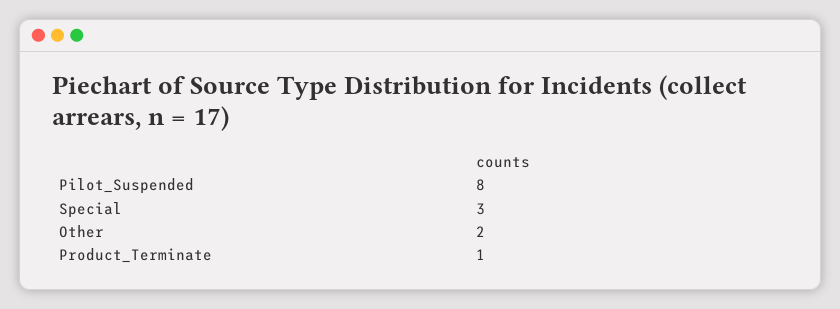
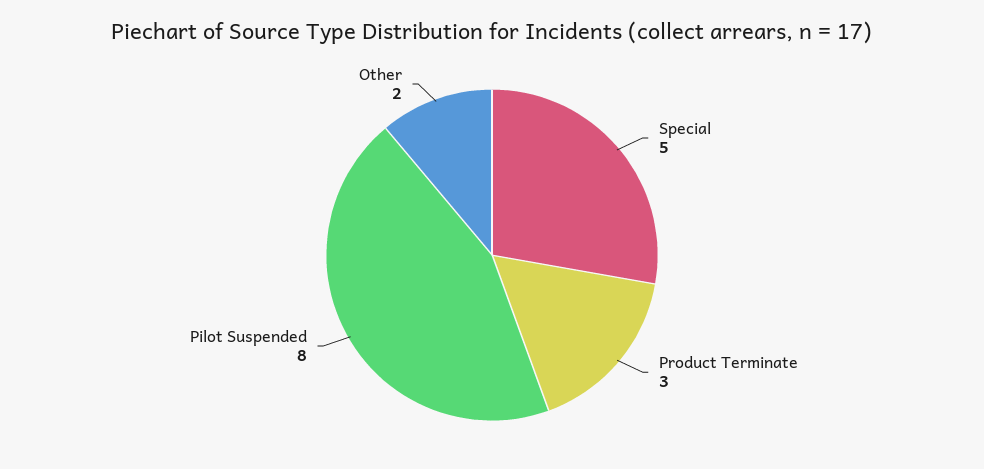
Special: 3 -> 5
Product_Terminate: 1 -> 3

